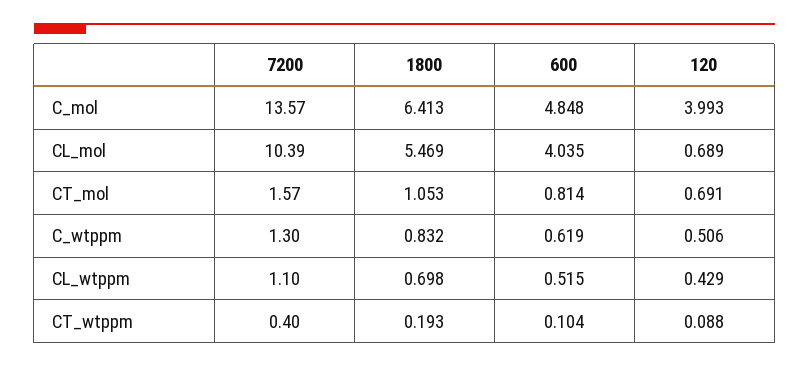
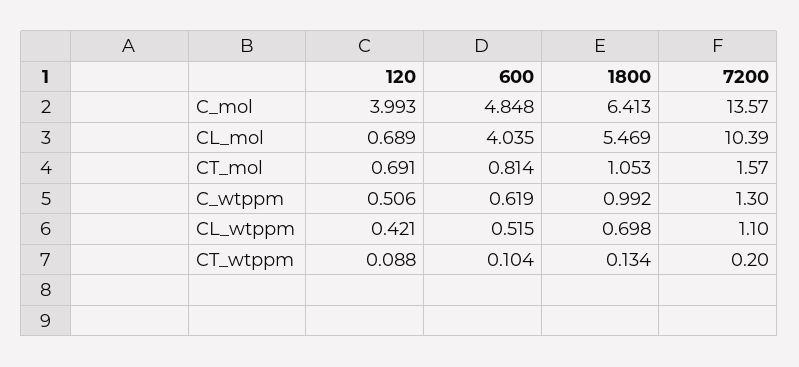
1800, C_wtppm: 0.832 -> 0.992
120, CL_wtppm: 0.429 -> 0.421
7200, CT_wtppm: 0.4 -> 0.2
1800, CT_wtppm: 0.193 -> 0.134

